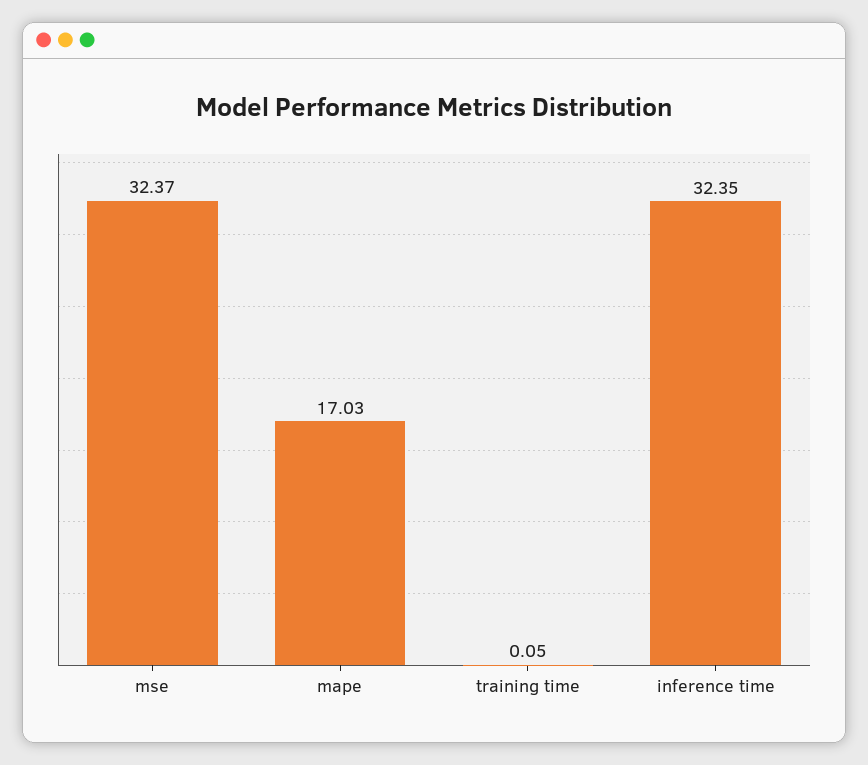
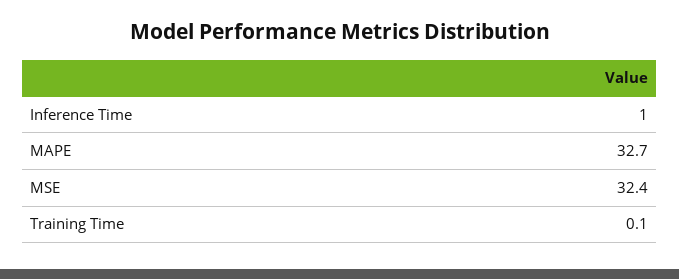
mape: 17.03 -> 32.7
inference time: 32.35 -> 1

